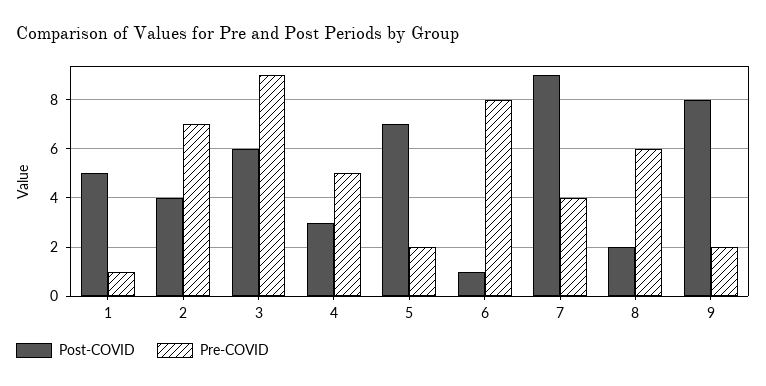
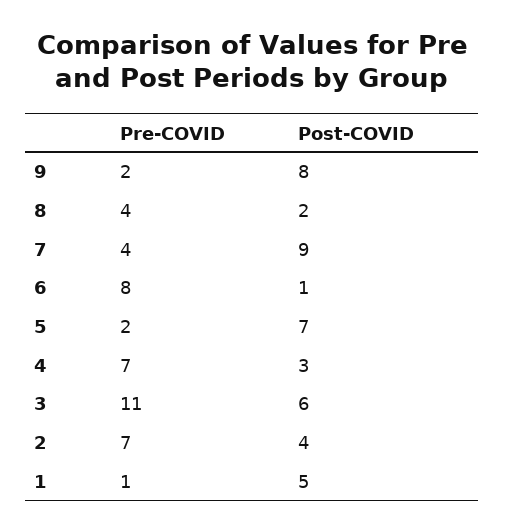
Pre-COVID, 3: 9 -> 11
Pre-COVID, 4: 5 -> 7
Pre-COVID, 8: 6 -> 4

